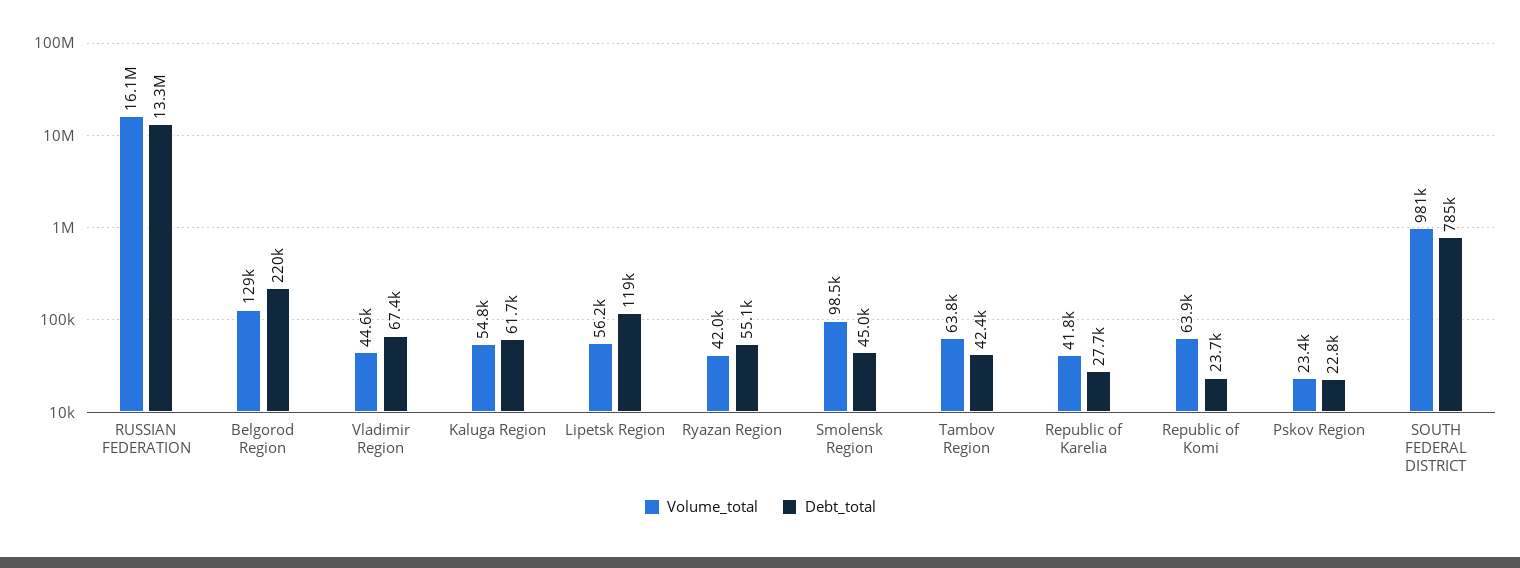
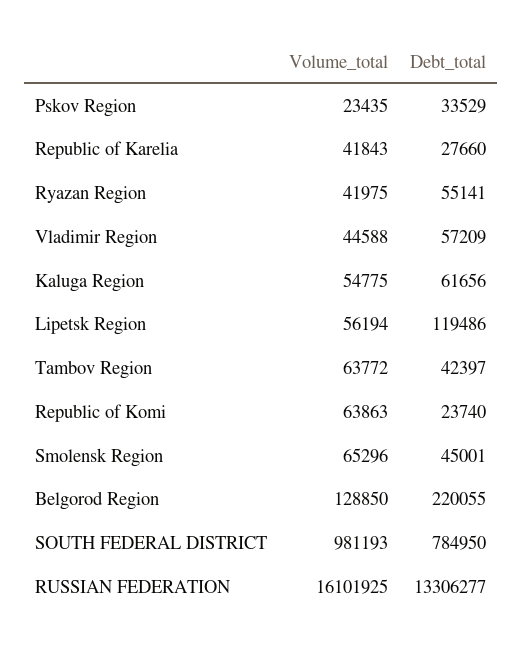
Debt_total, Vladimir Region: 67400 -> 57209
Volume_total, Smolensk Region: 98500 -> 65296
Debt_total, Pskov Region: 22800 -> 33529

